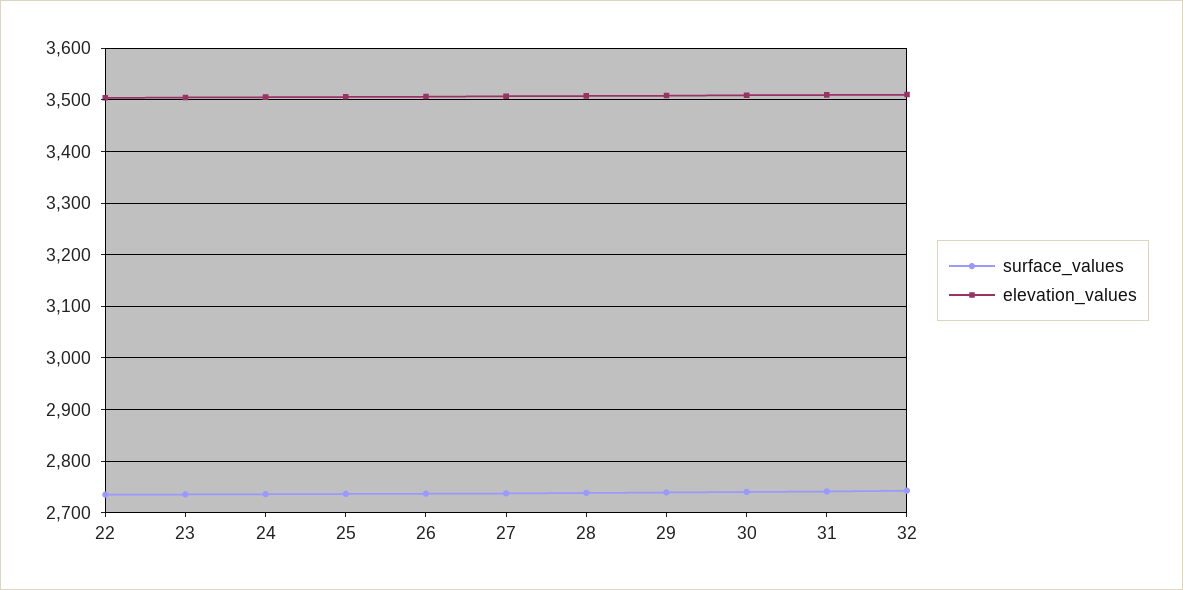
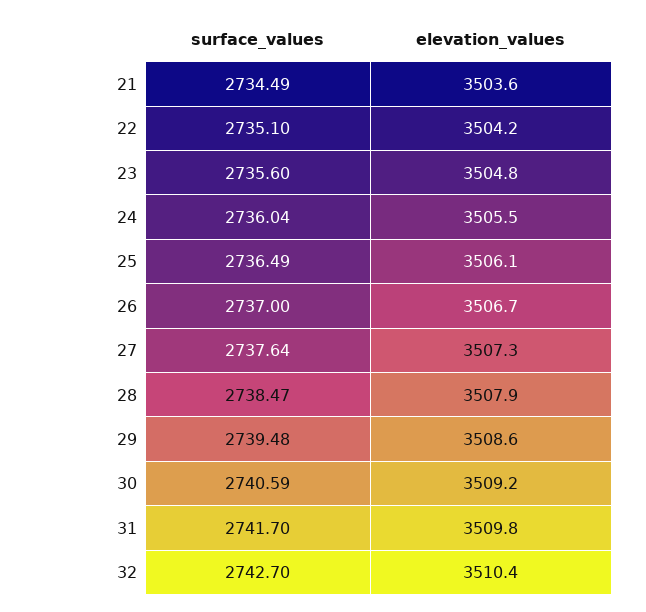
surface_values, 21: none -> 2734.49
elevation_values, 21: none -> 3503.6

